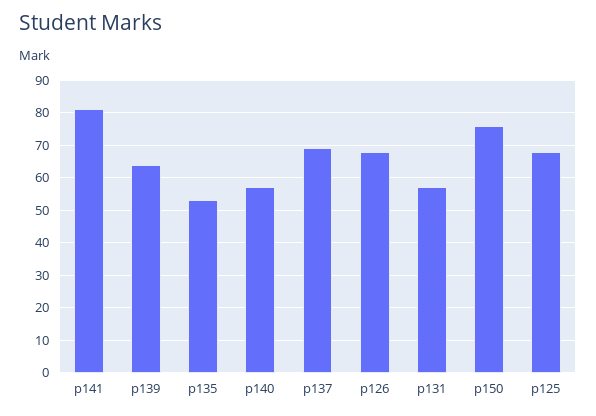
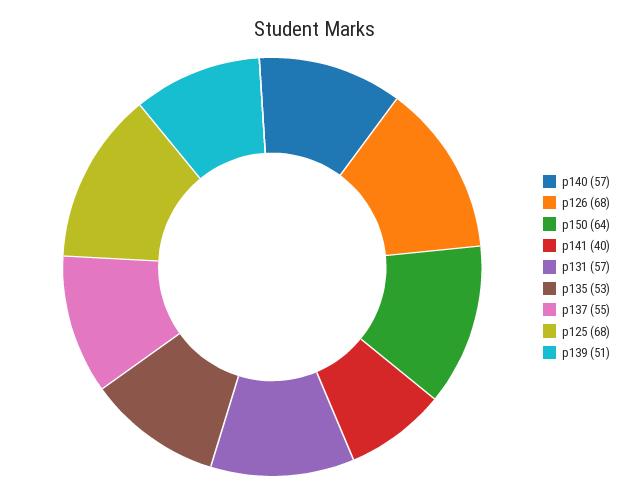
p141: 80 -> 40
p139: 65 -> 51
p137: 70 -> 55
p150: 75 -> 64

